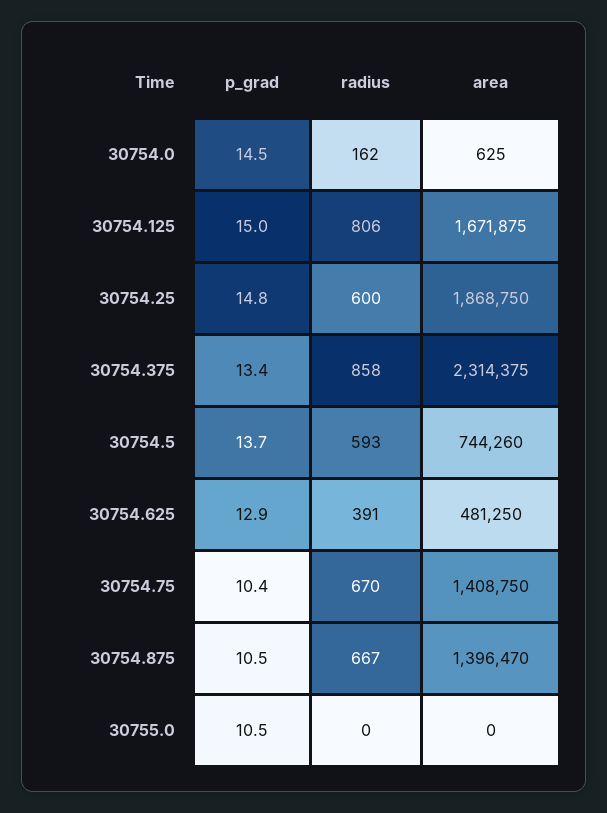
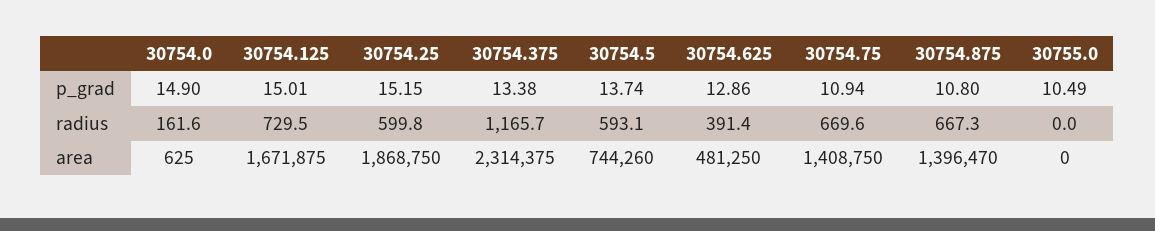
p_grad, 30754.0: 14.5 -> 14.9
radius, 30754.125: 806 -> 729.5
p_grad, 30754.25: 14.8 -> 15.15
radius, 30754.375: 858 -> 1165.7
p_grad, 30754.75: 10.4 -> 10.94
p_grad, 30754.875: 10.5 -> 10.8

